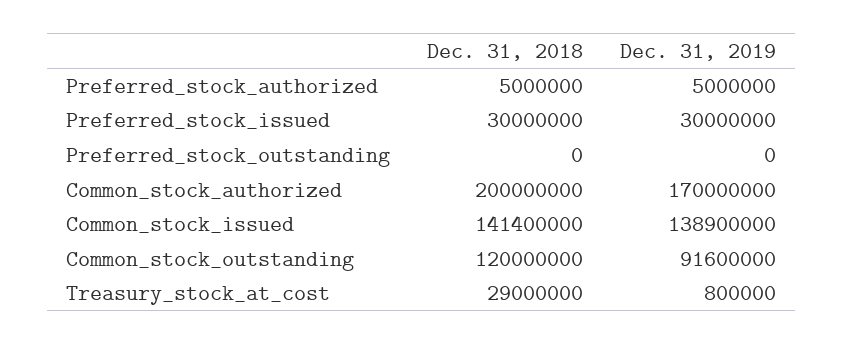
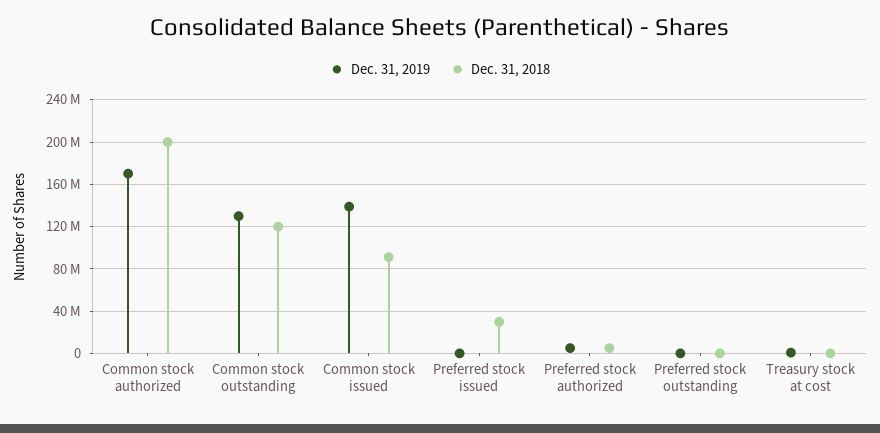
Dec. 31, 2019, Preferred_stock_issued: 30000000 -> 0
Dec. 31, 2018, Common_stock_issued: 141400000 -> 90000000
Dec. 31, 2019, Common_stock_outstanding: 91600000 -> 130000000
Dec. 31, 2018, Treasury_stock_at_cost: 29000000 -> 0

